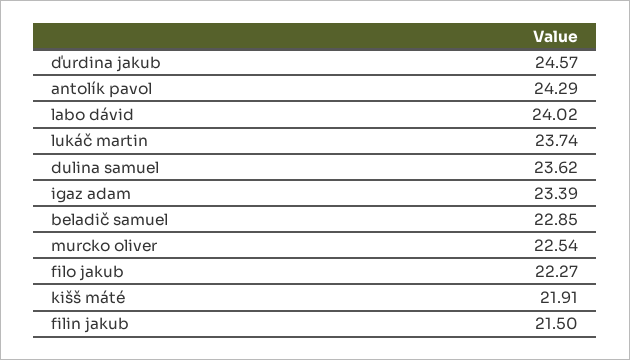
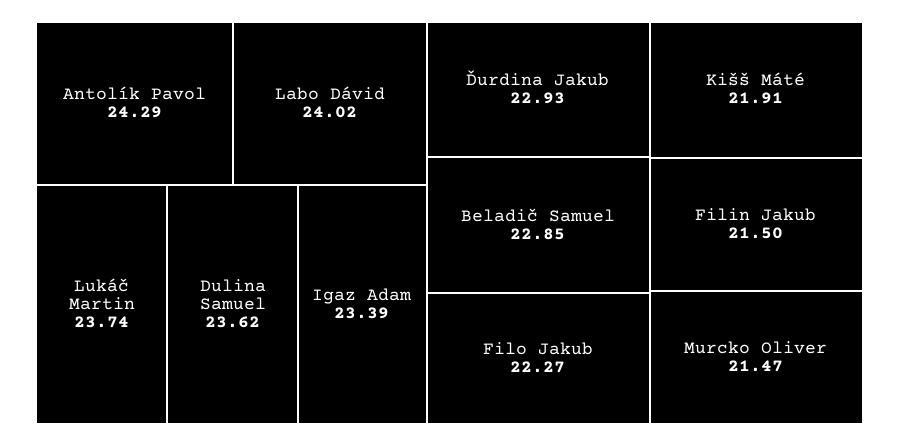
ďurdina jakub: 24.57 -> 22.93
murcko oliver: 22.54 -> 21.47

